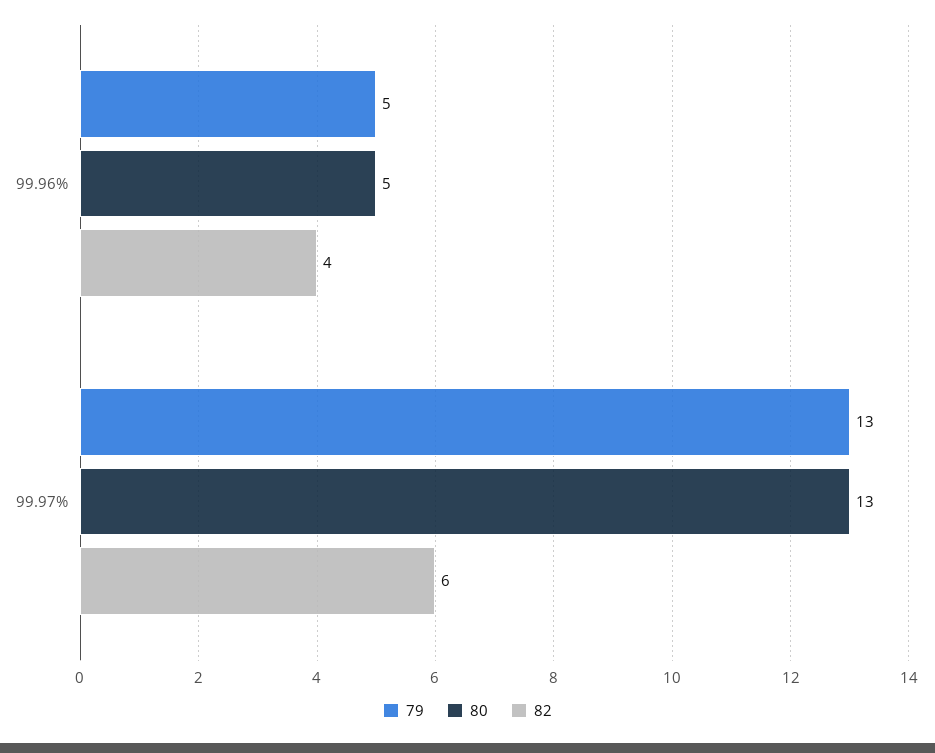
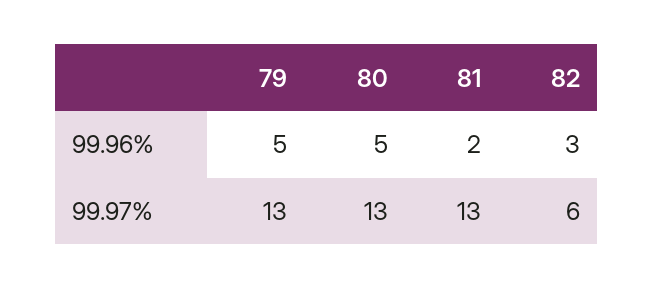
82, 99.96%: 4 -> 3
81, 99.96%: none -> 2
81, 99.97%: none -> 13

